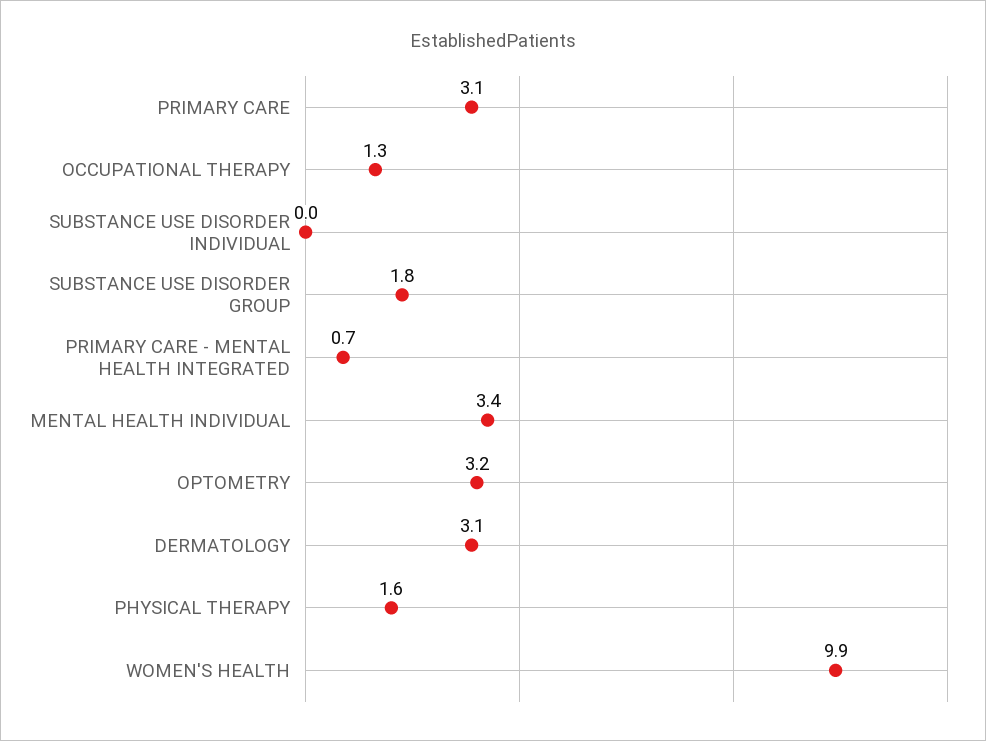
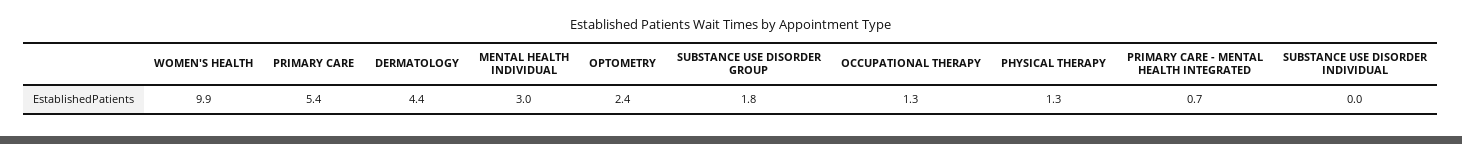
PRIMARY CARE: 3.1 -> 5.4
MENTAL HEALTH INDIVIDUAL: 3.4 -> 3
OPTOMETRY: 3.2 -> 2.4
DERMATOLOGY: 3.1 -> 4.4
PHYSICAL THERAPY: 1.6 -> 1.3

